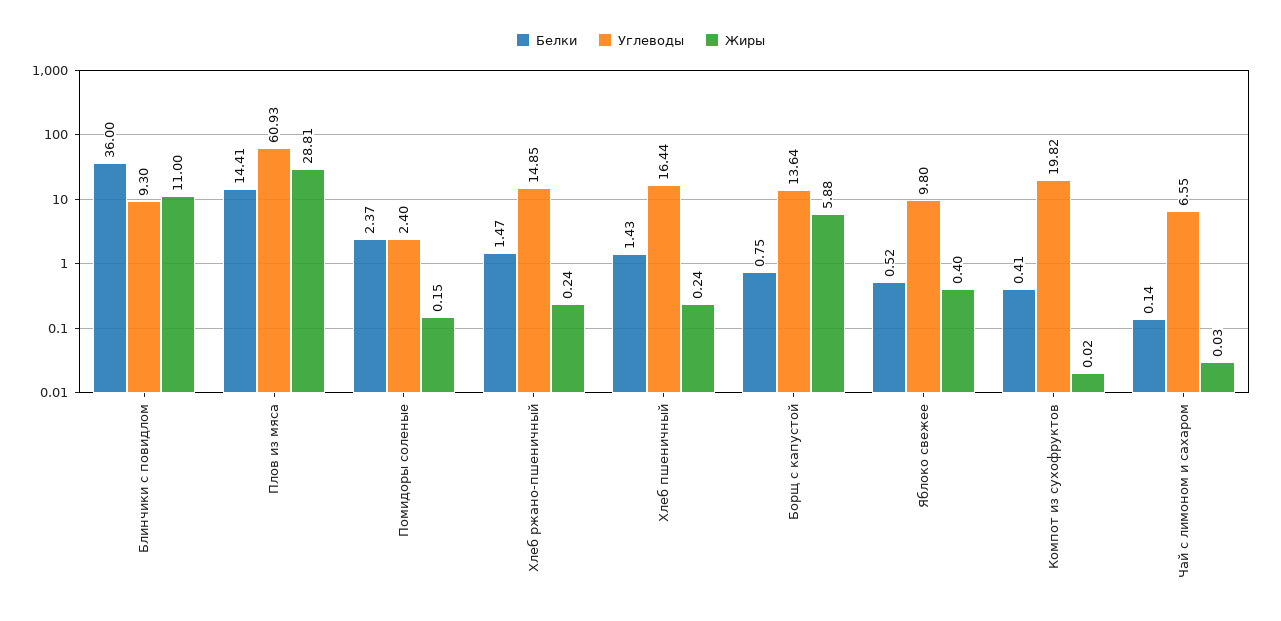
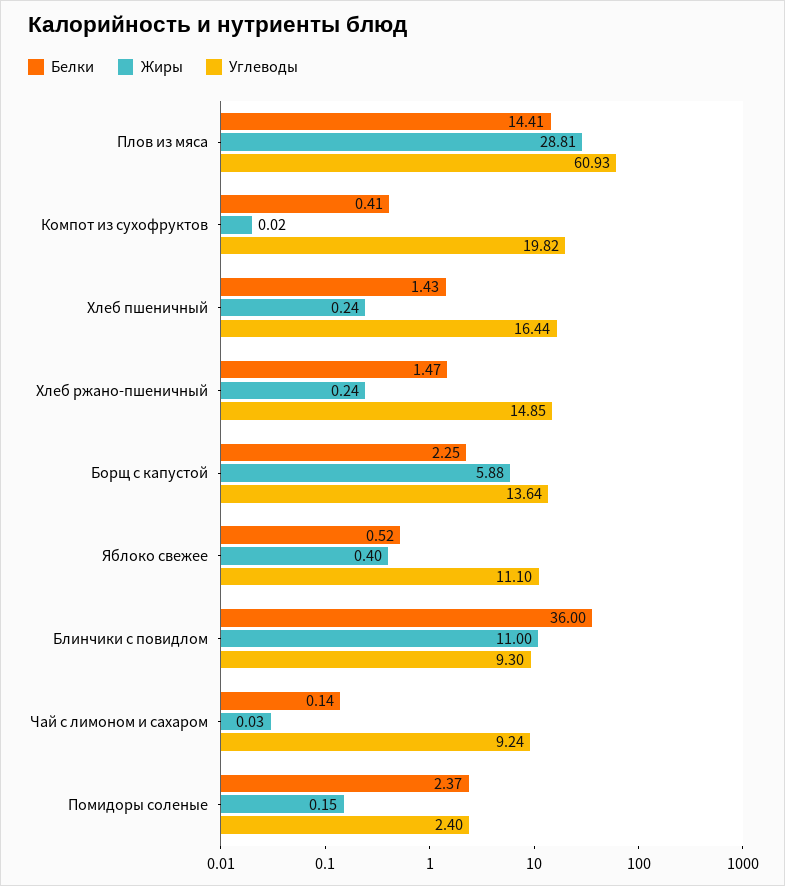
Белки, Борщ с капустой: 0.75 -> 2.25
Углеводы, Яблоко свежее: 9.8 -> 11.1
Углеводы, Чай с лимоном и сахаром: 6.55 -> 9.24

